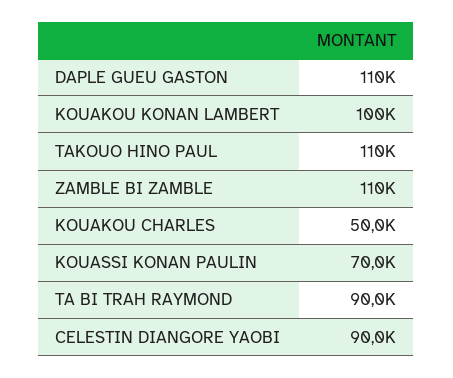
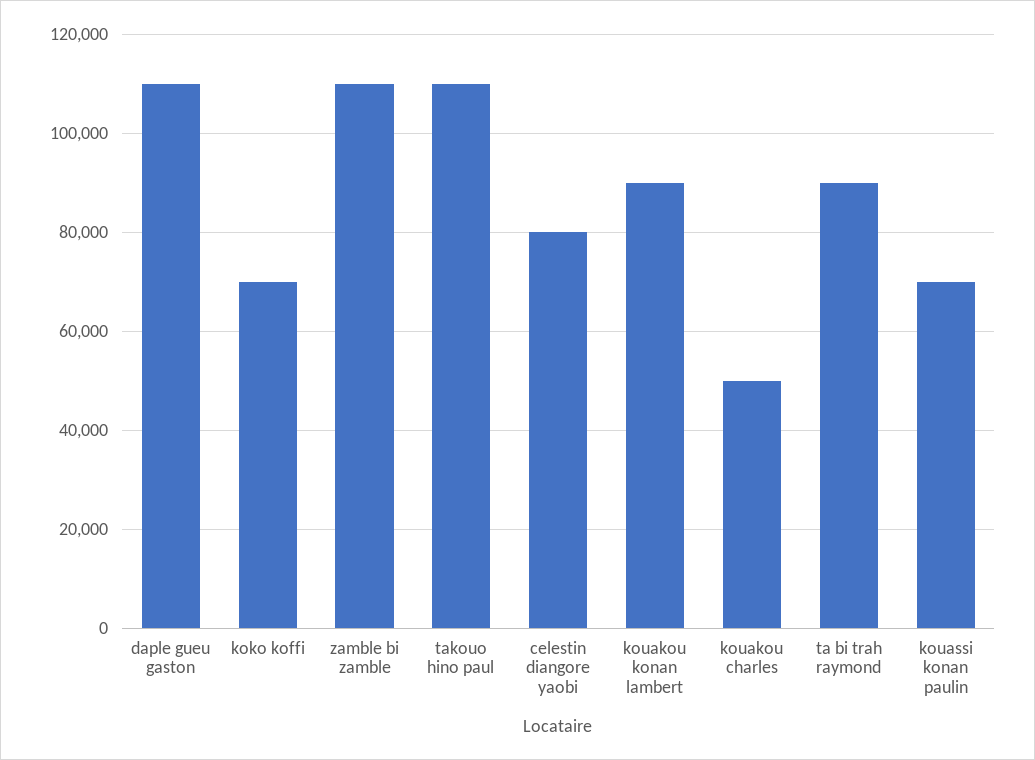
KOUAKOU KONAN LAMBERT: 100000 -> 90000
CELESTIN DIANGORE YAOBI: 90000 -> 80000
koko koffi: none -> 70000

